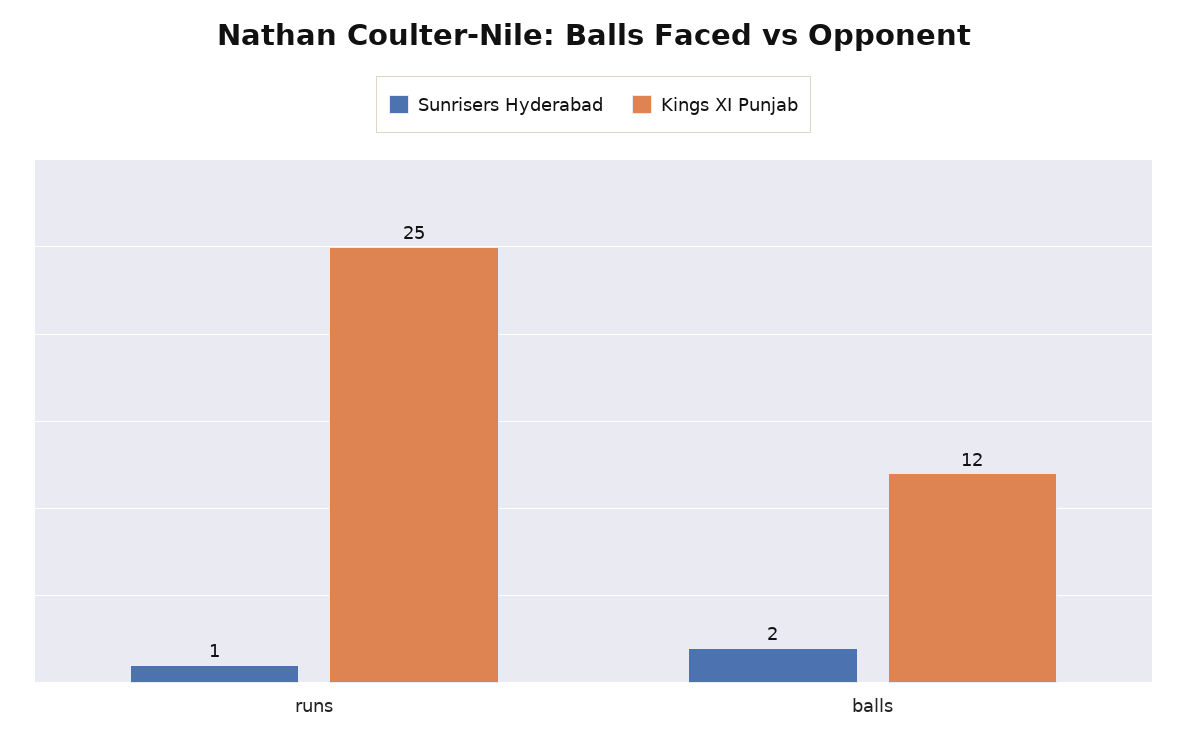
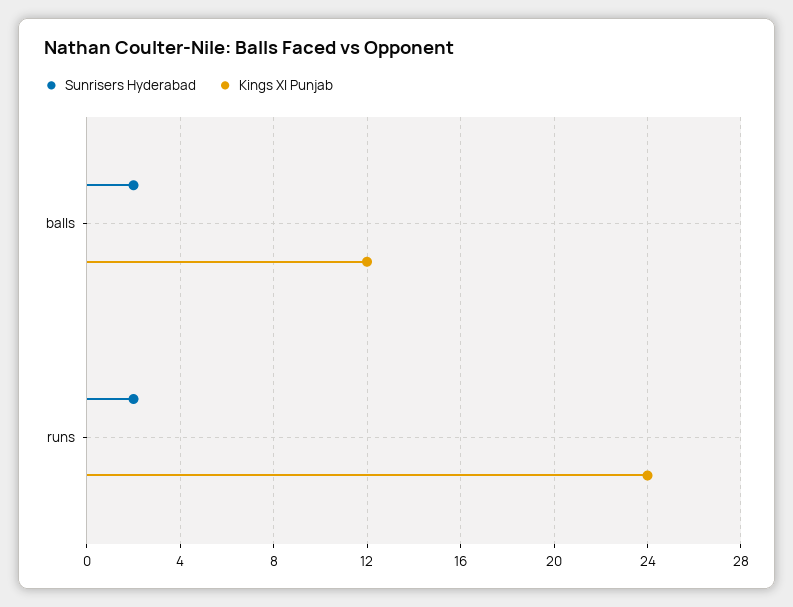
Sunrisers Hyderabad, runs: 1 -> 2
Kings XI Punjab, runs: 25 -> 24

